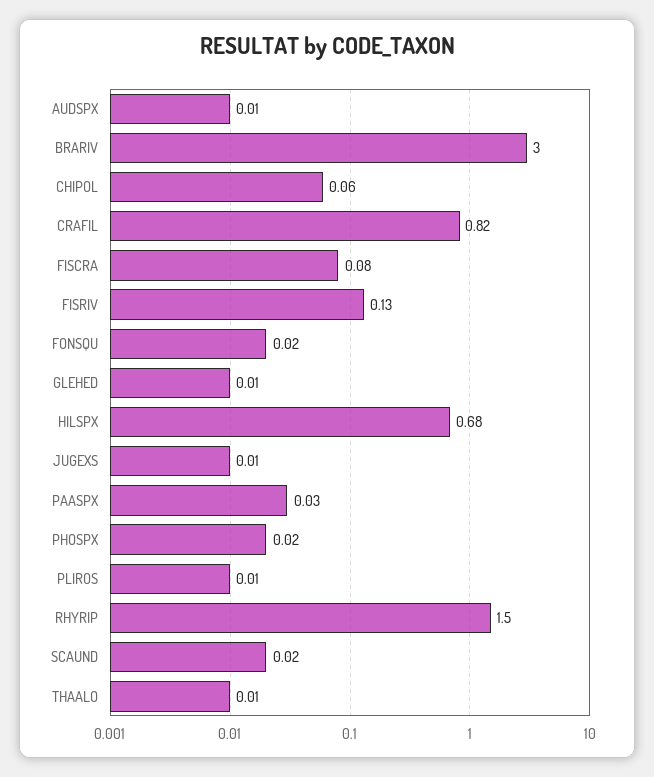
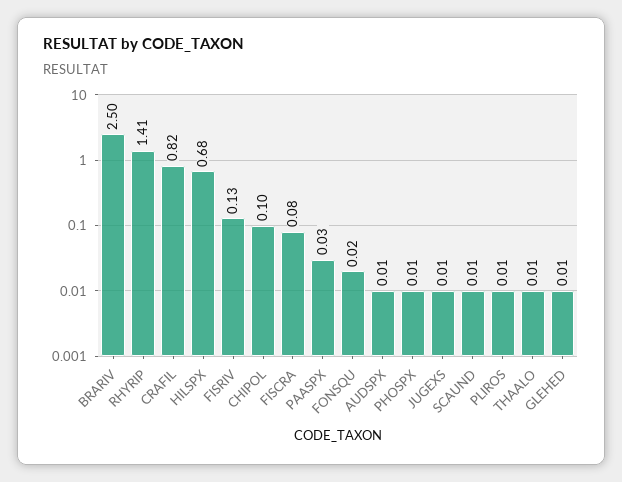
BRARIV: 3 -> 2.5
CHIPOL: 0.06 -> 0.1
PHOSPX: 0.02 -> 0.01
RHYRIP: 1.5 -> 1.41
SCAUND: 0.02 -> 0.01

